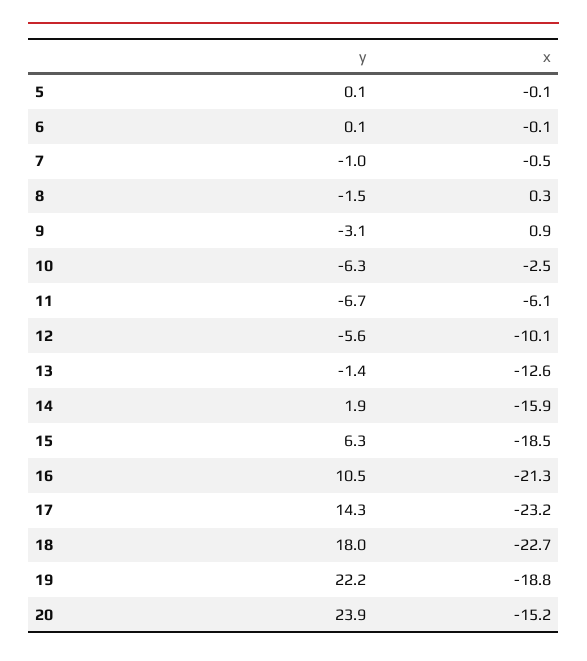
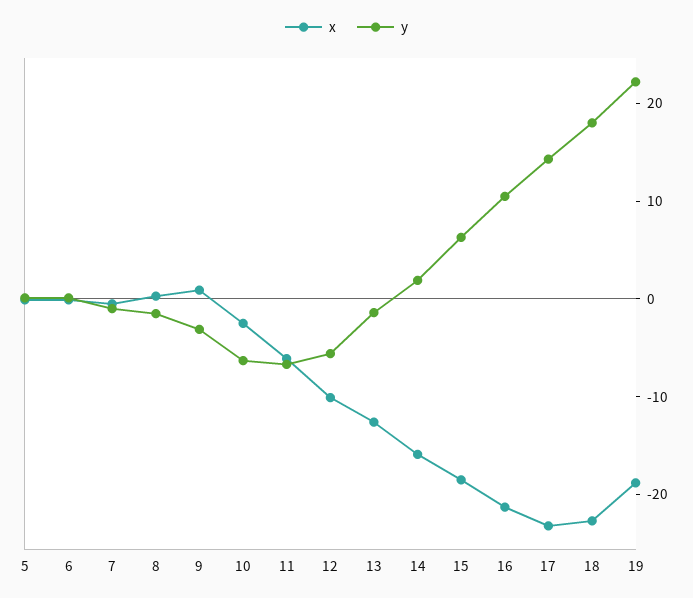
y, 20: 23.9 -> none
x, 20: -15.2 -> none

